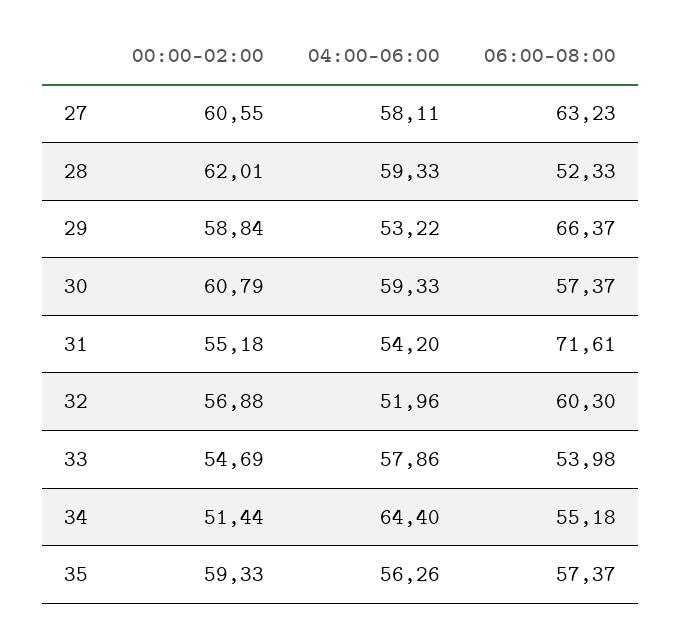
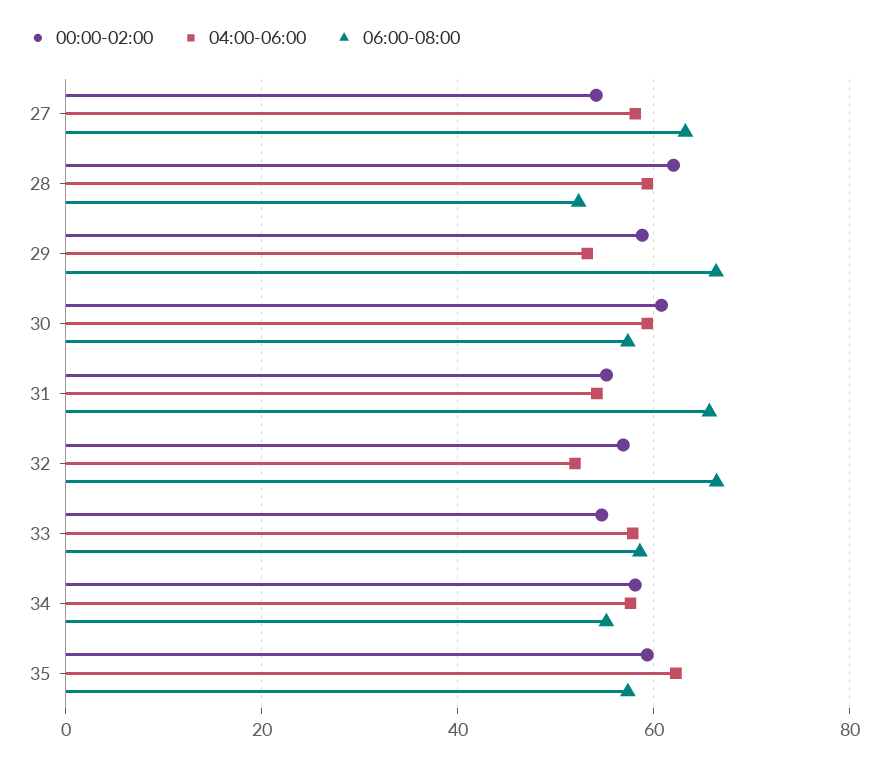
00:00-02:00, 27: 60.55 -> 54
06:00-08:00, 31: 71.61 -> 66
06:00-08:00, 32: 60.3 -> 66
06:00-08:00, 33: 53.98 -> 58
00:00-02:00, 34: 51.44 -> 58
04:00-06:00, 34: 64.4 -> 58
04:00-06:00, 35: 56.26 -> 62

